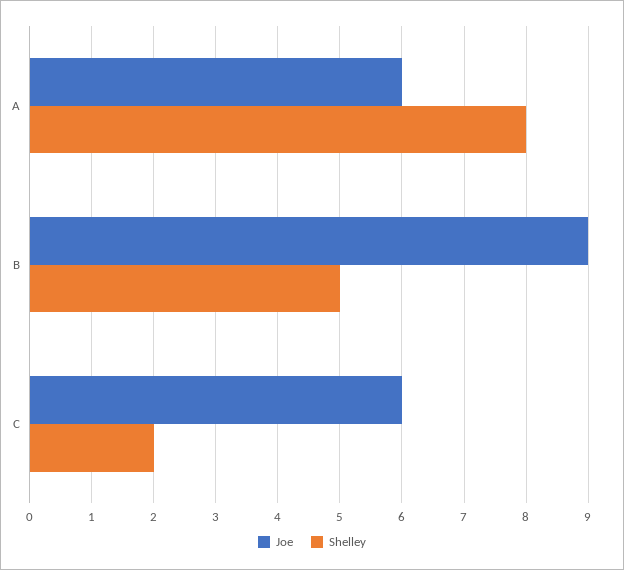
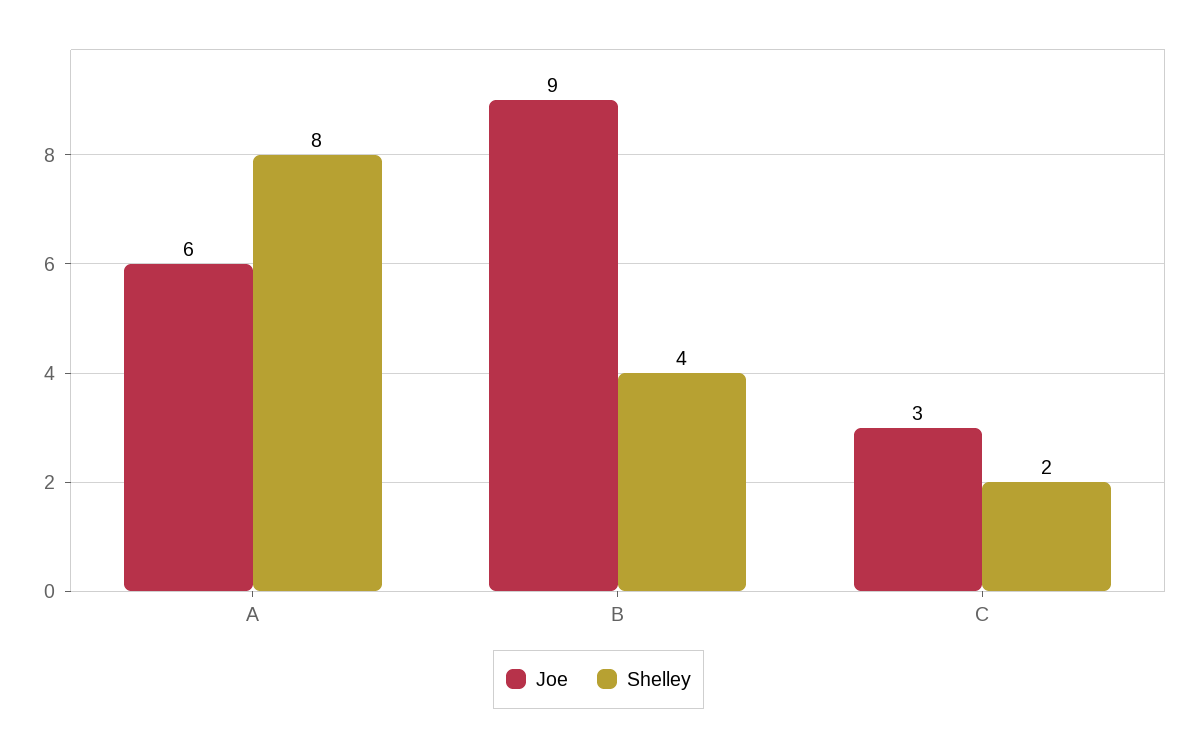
Shelley, B: 5 -> 4
Joe, C: 6 -> 3

